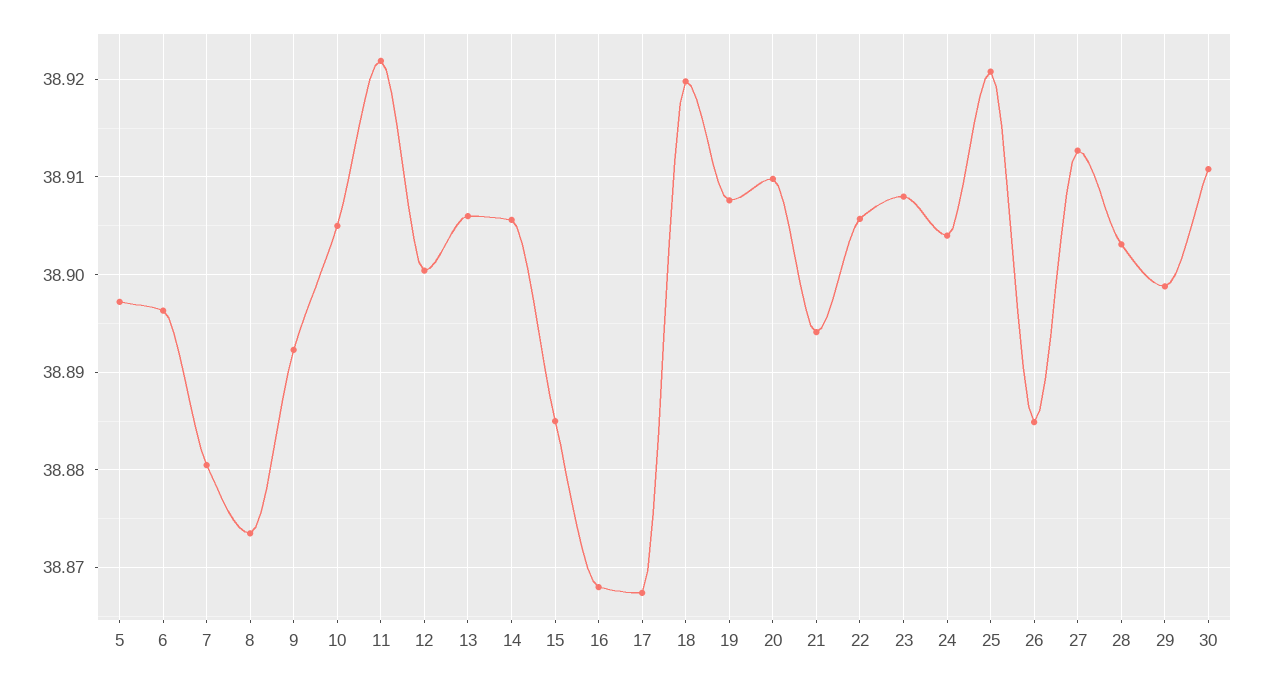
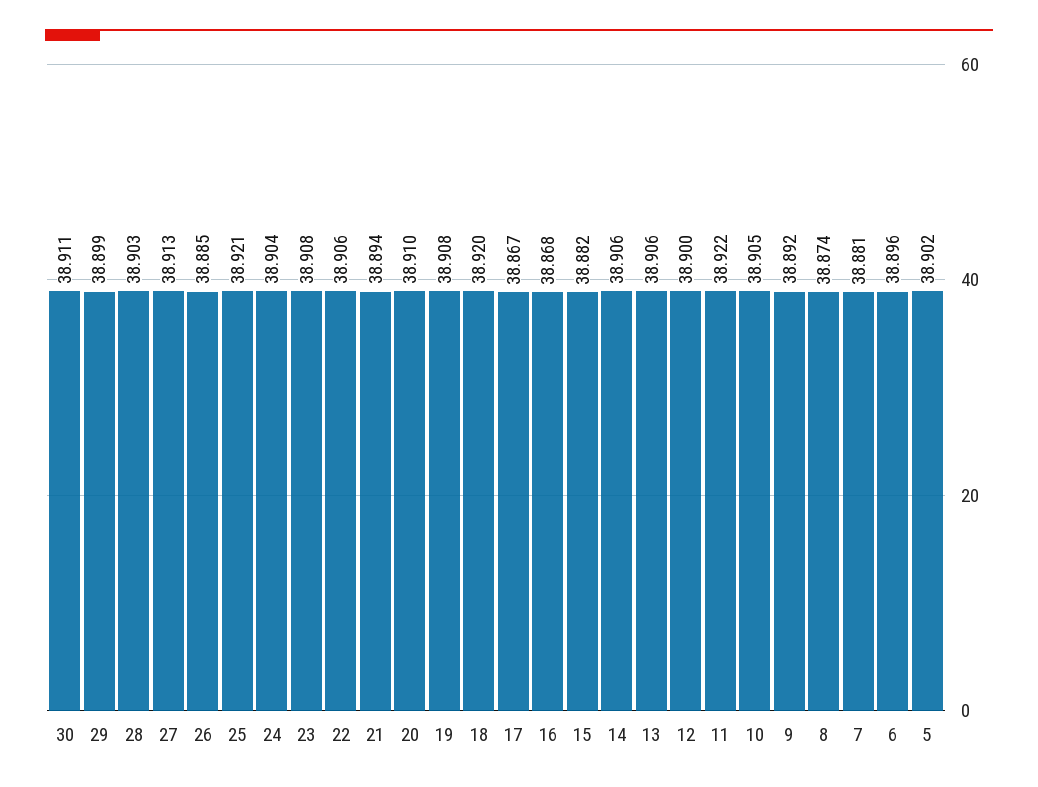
5: 38.897 -> 38.902
15: 38.885 -> 38.882

